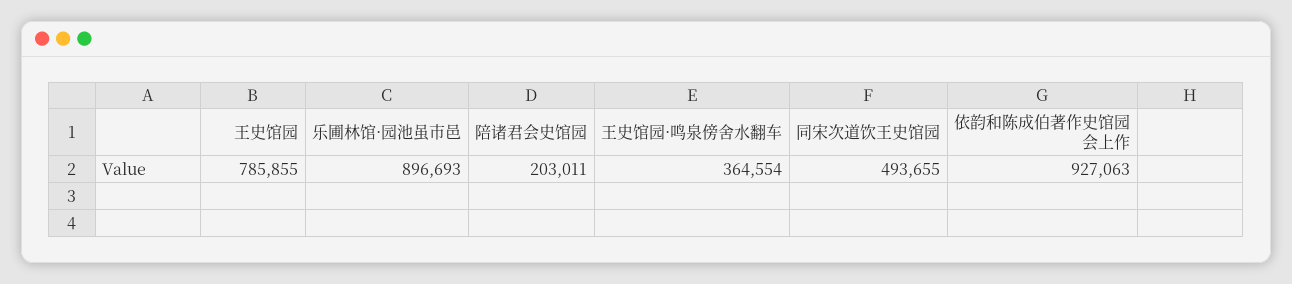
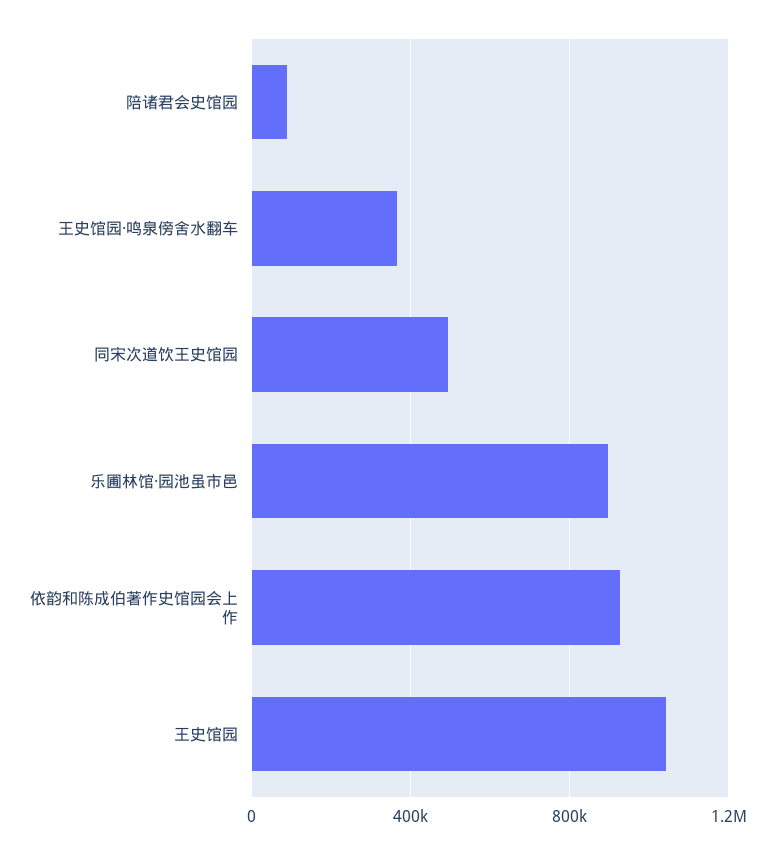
王史馆园: 785855 -> 1050000
陪诸君会史馆园: 203011 -> 100000

